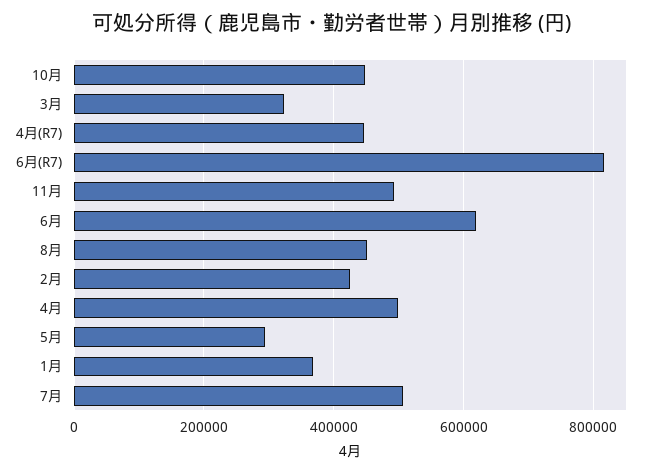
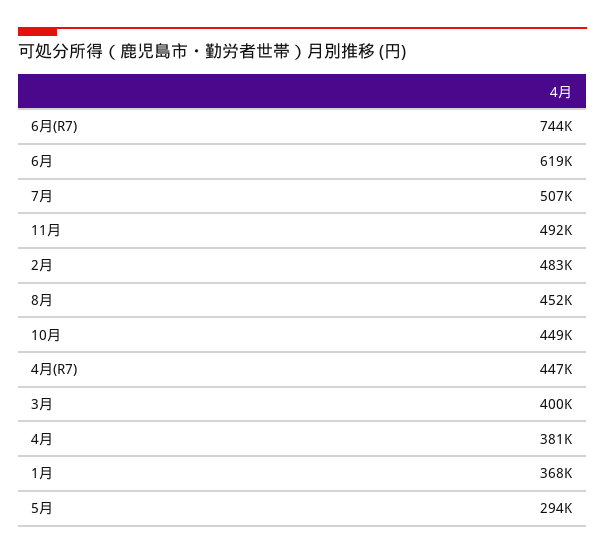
3月: 320000 -> 400000
6月(R7): 820000 -> 744000
2月: 420000 -> 483000
4月: 500000 -> 381000

